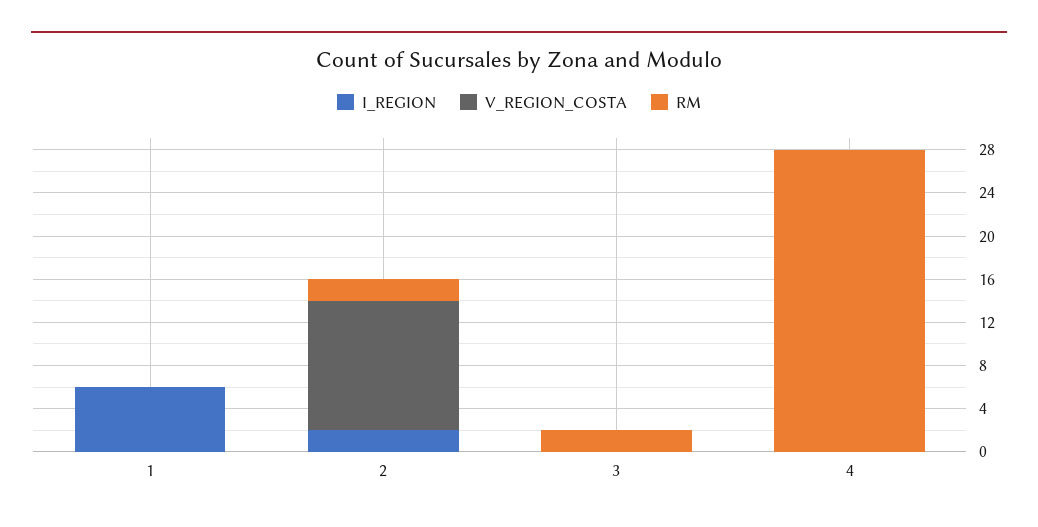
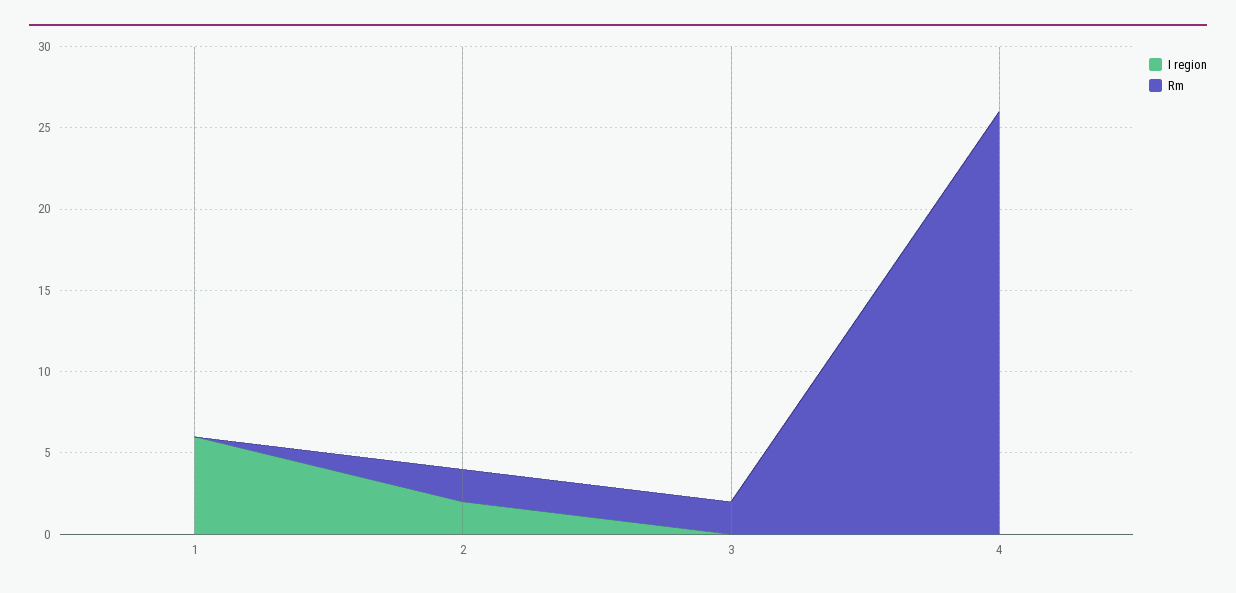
V_REGION_COSTA, 1: 0 -> none
V_REGION_COSTA, 2: 12 -> none
V_REGION_COSTA, 3: 0 -> none
V_REGION_COSTA, 4: 0 -> none
RM, 4: 28 -> 26

